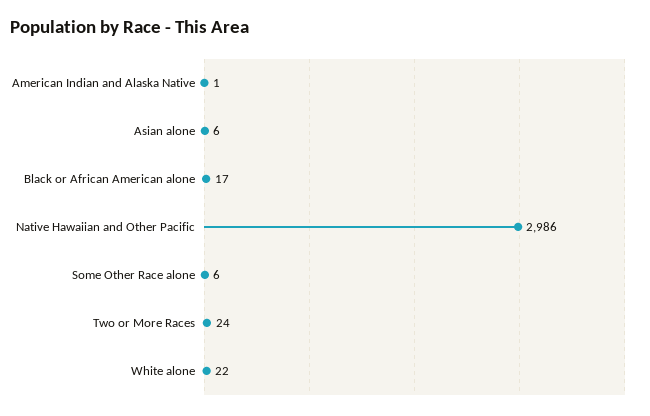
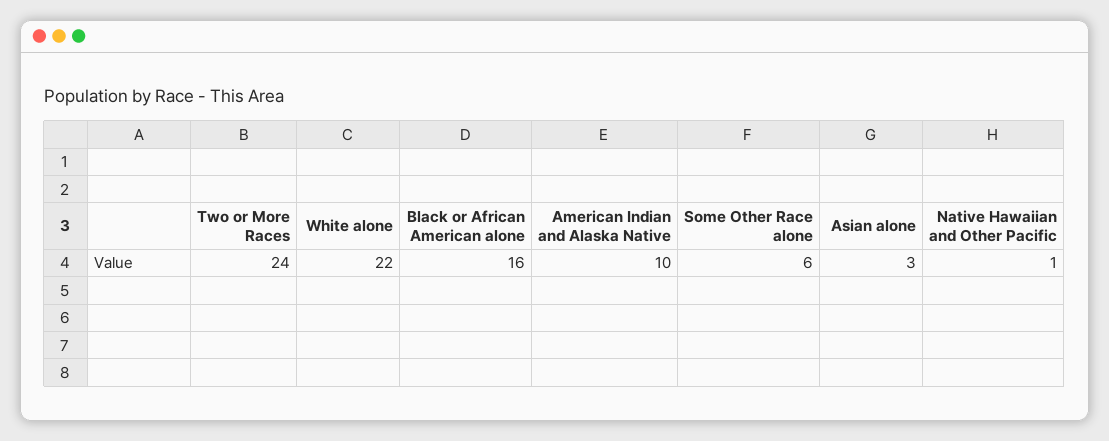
American Indian and Alaska Native: 1 -> 10
Asian alone: 6 -> 3
Black or African American alone: 17 -> 16
Native Hawaiian and Other Pacific: 2986 -> 1

